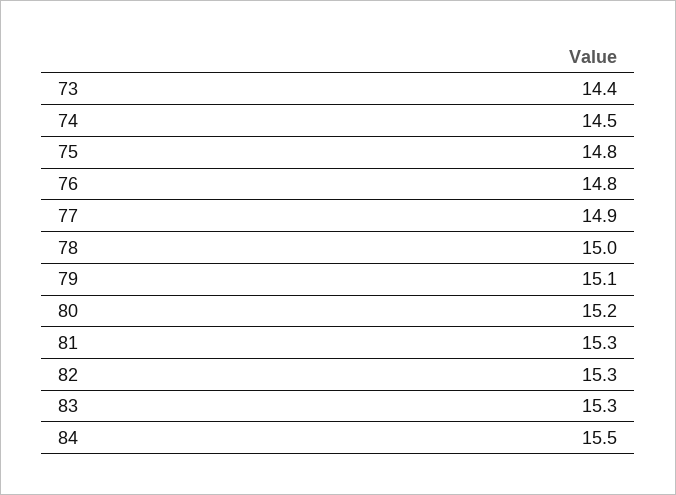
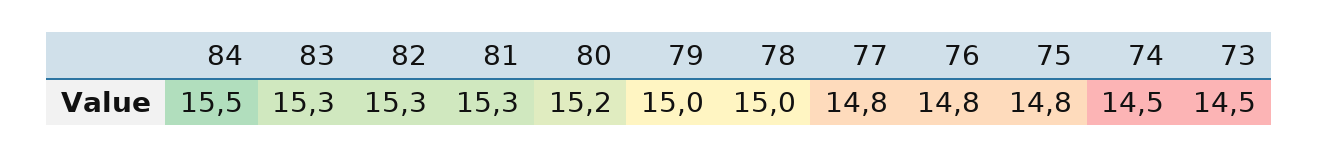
73: 14.4 -> 14.5
77: 14.9 -> 14.8
79: 15.1 -> 15

